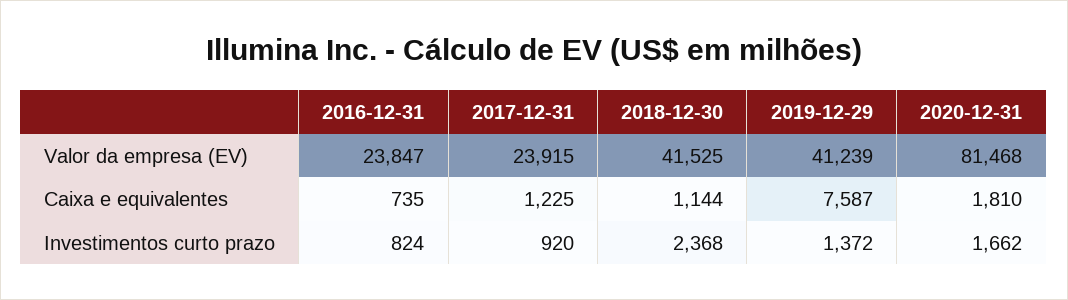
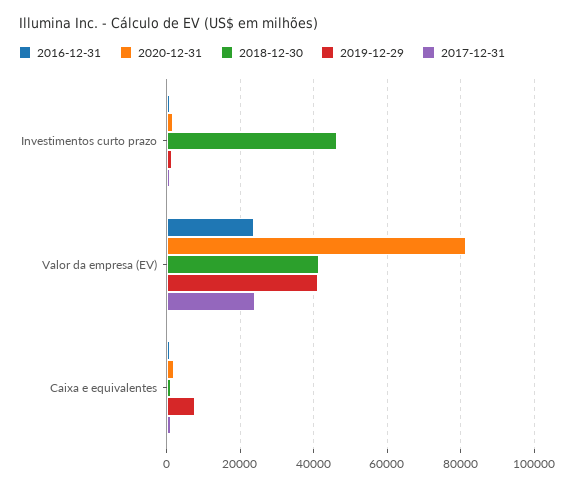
2018-12-30, Investimentos curto prazo: 2368 -> 46000

